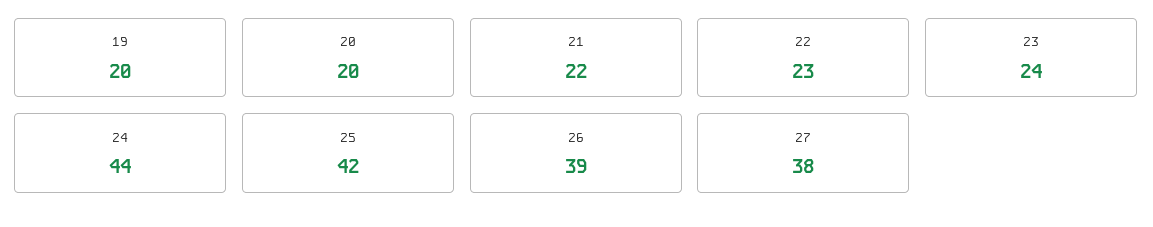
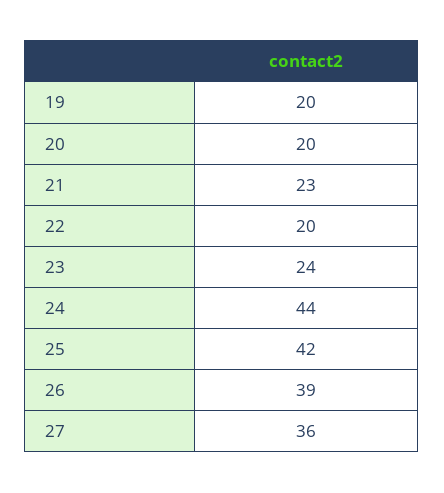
21: 22 -> 23
22: 23 -> 20
27: 38 -> 36

